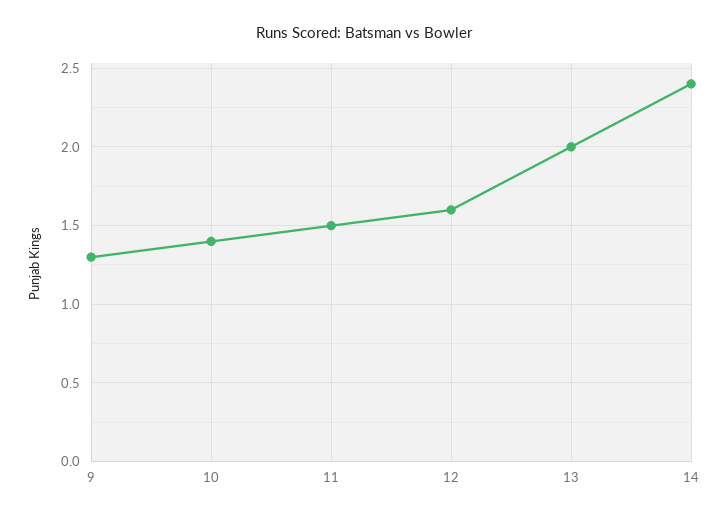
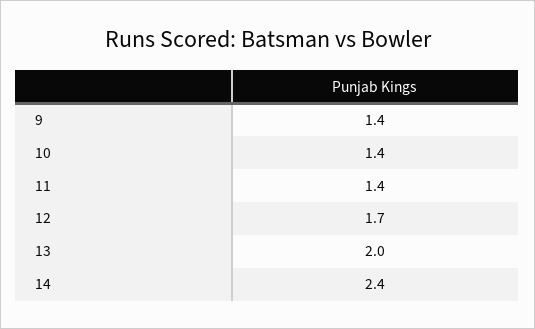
9: 1.3 -> 1.4
11: 1.5 -> 1.4
12: 1.6 -> 1.7

